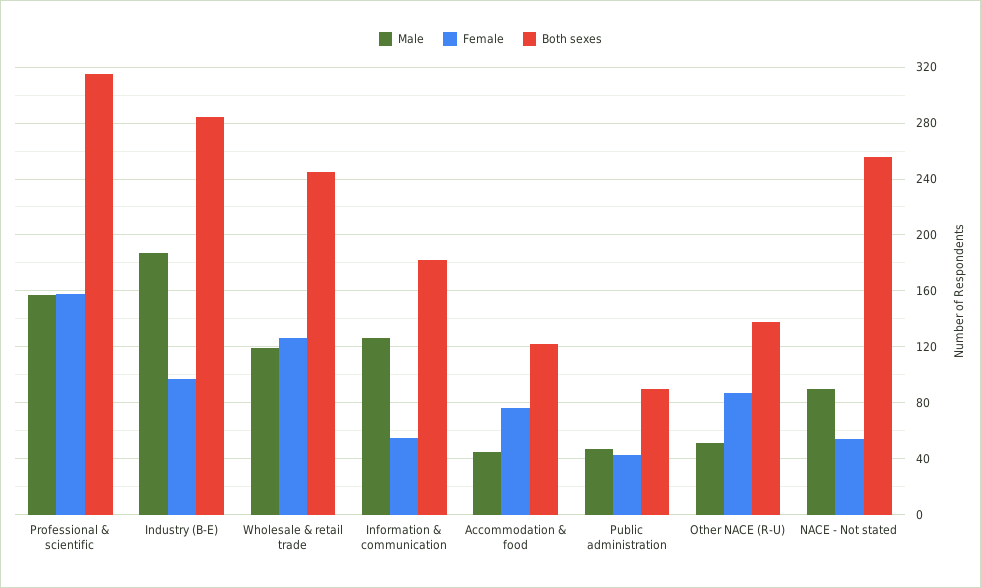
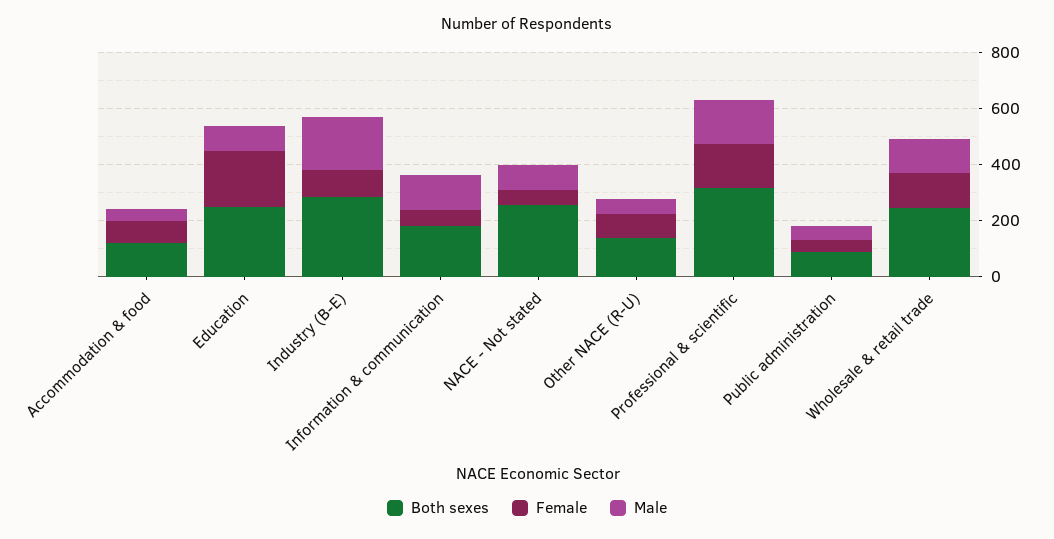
Both sexes, Education: none -> 250
Female, Education: none -> 200
Male, Education: none -> 100

